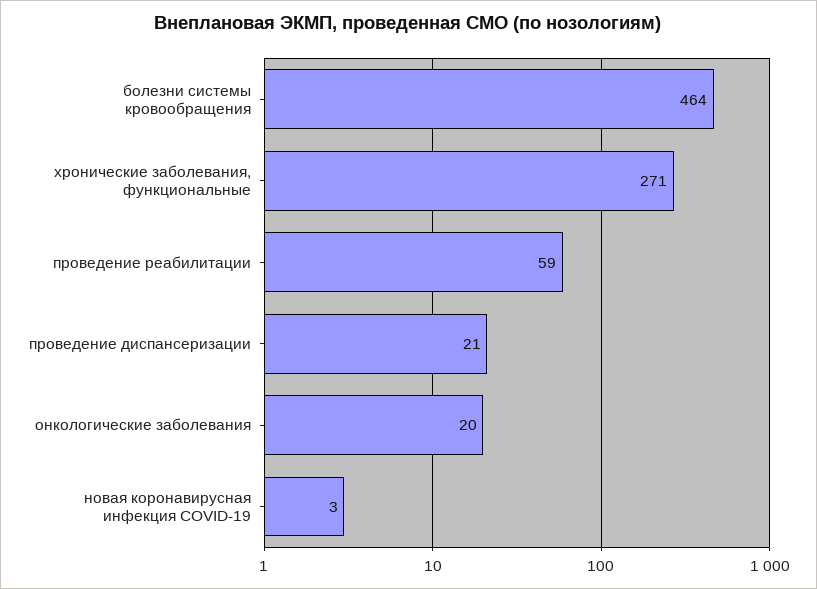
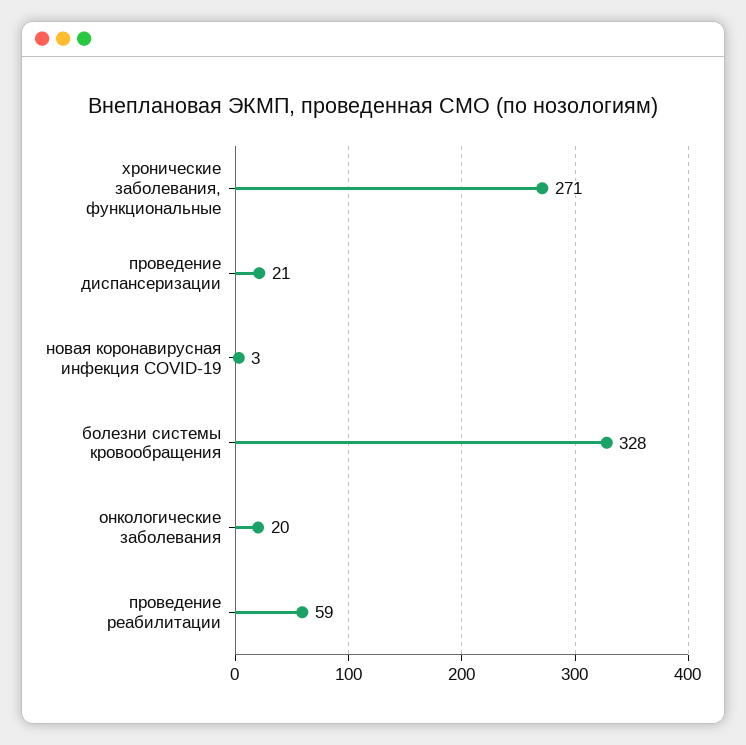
болезни системы кровообращения: 464 -> 328

